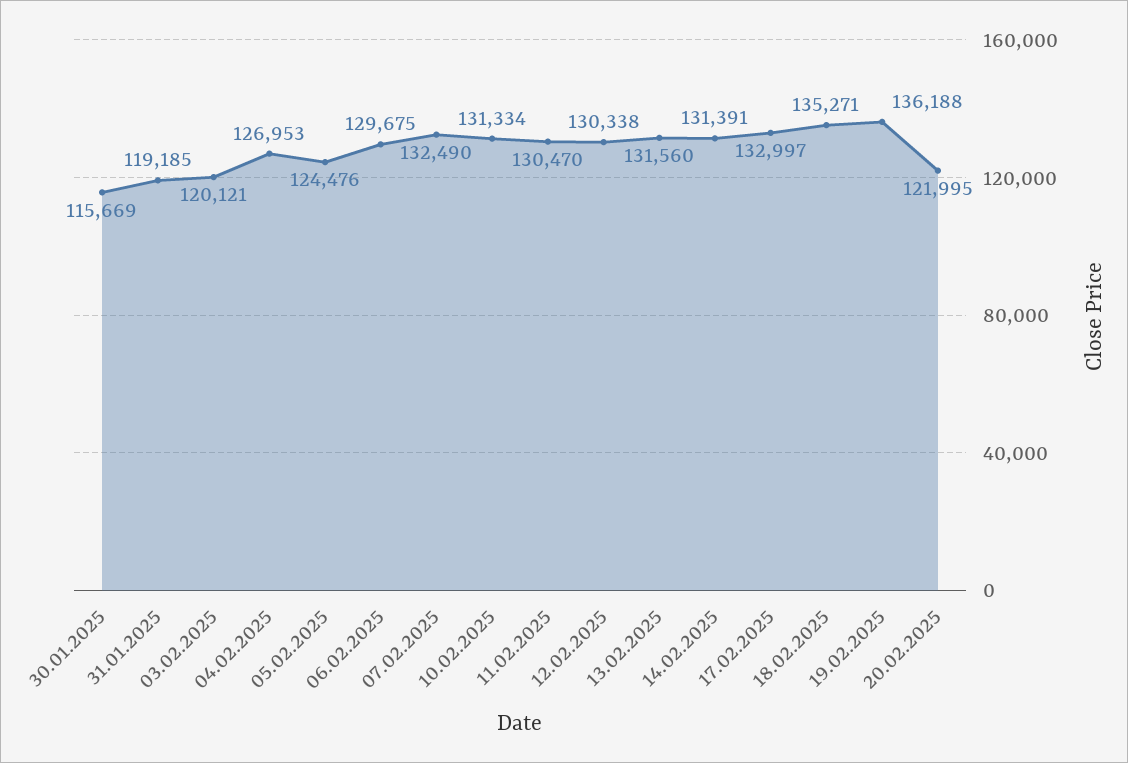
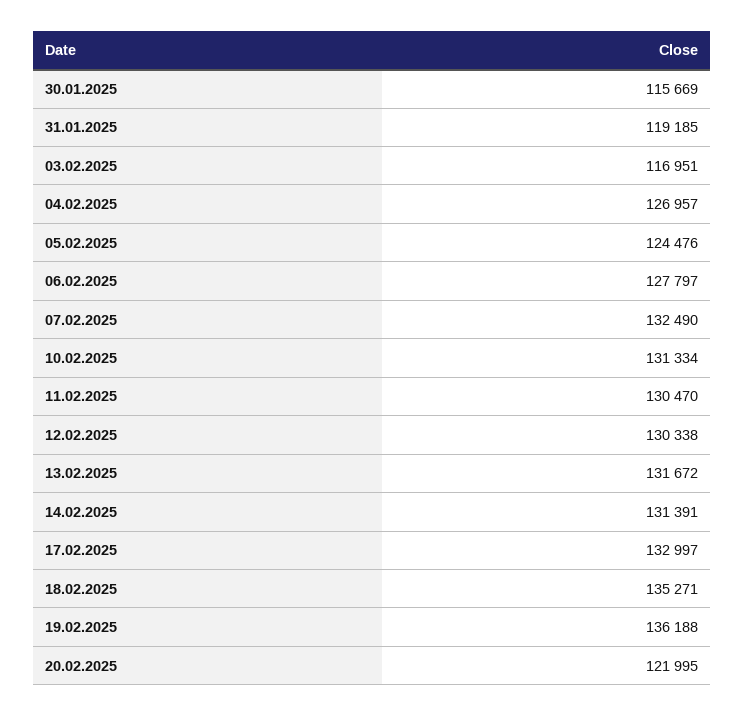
03.02.2025: 120121 -> 116951
04.02.2025: 126953 -> 126957
06.02.2025: 129675 -> 127797
13.02.2025: 131560 -> 131672

